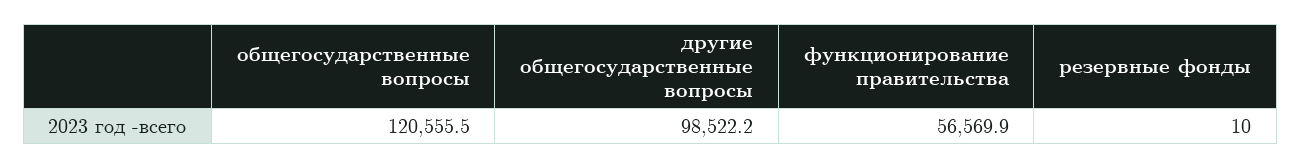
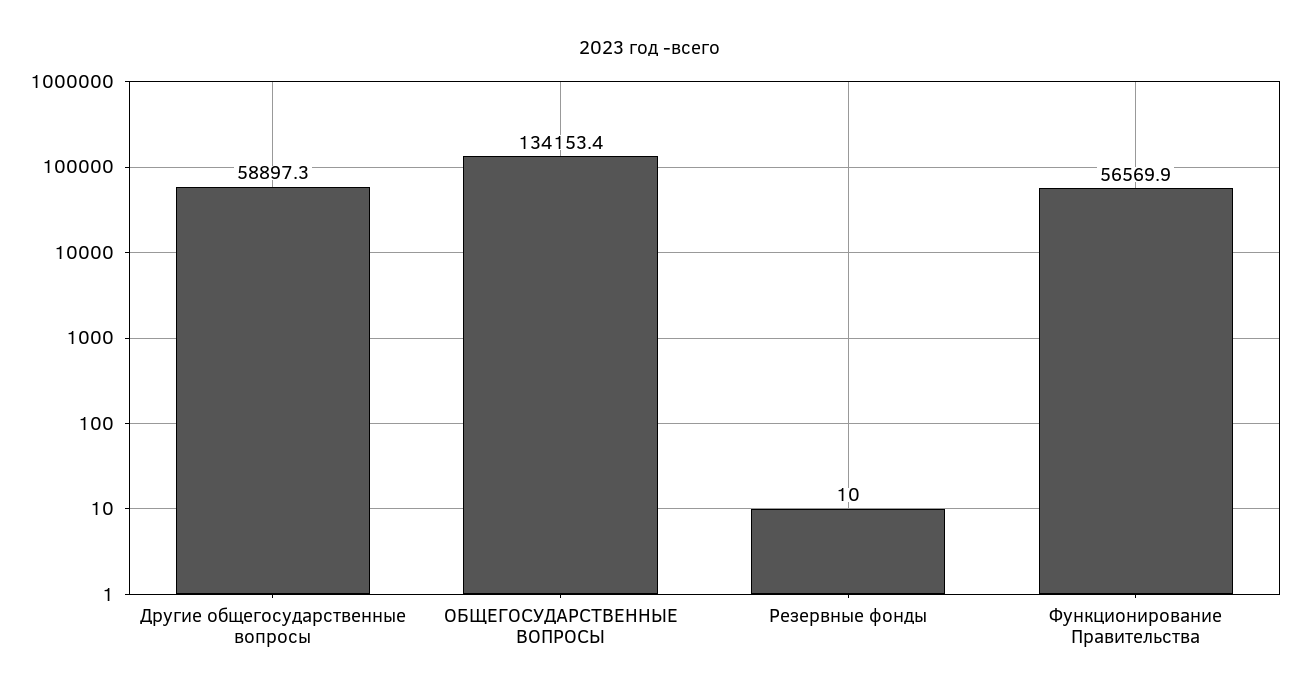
общегосударственные вопросы: 120555.5 -> 134153.4
другие общегосударственные вопросы: 98522.2 -> 58897.3

